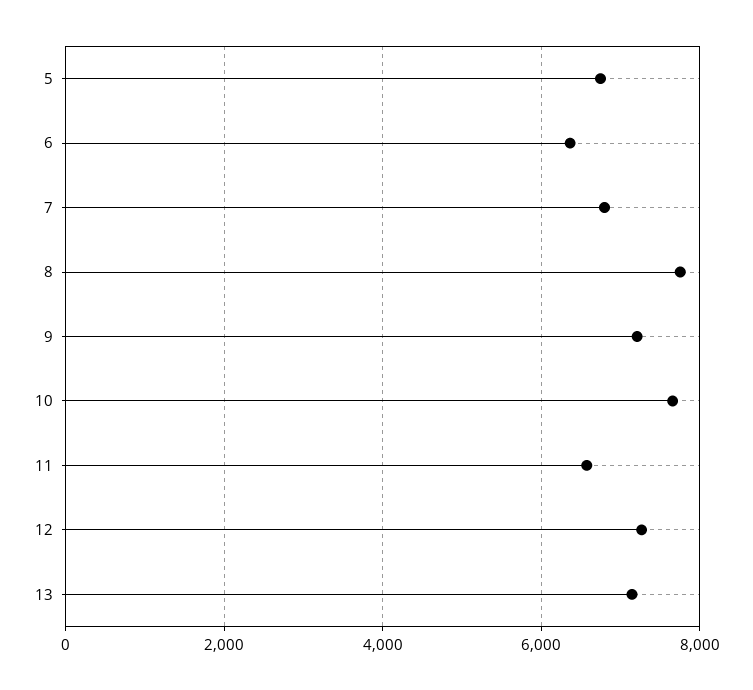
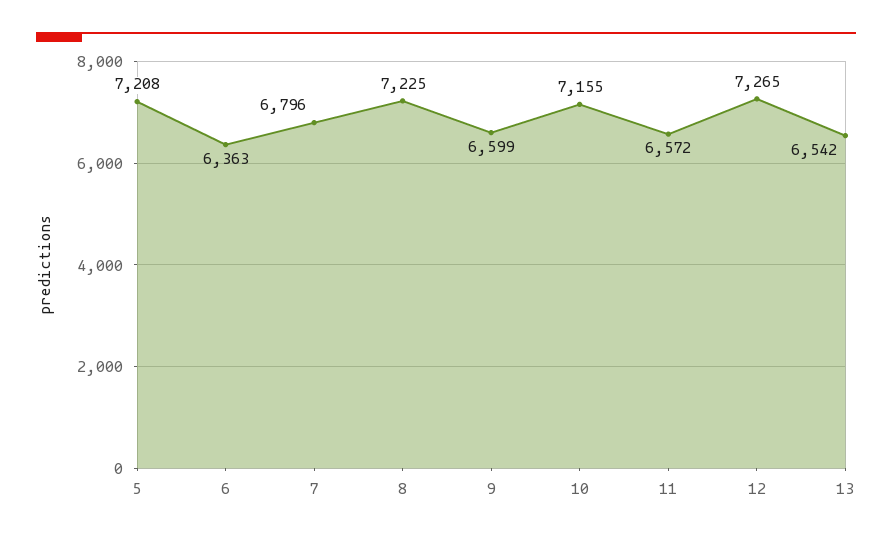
5: 6800 -> 7208
8: 7800 -> 7225
9: 7200 -> 6599
10: 7600 -> 7155
13: 7200 -> 6542

